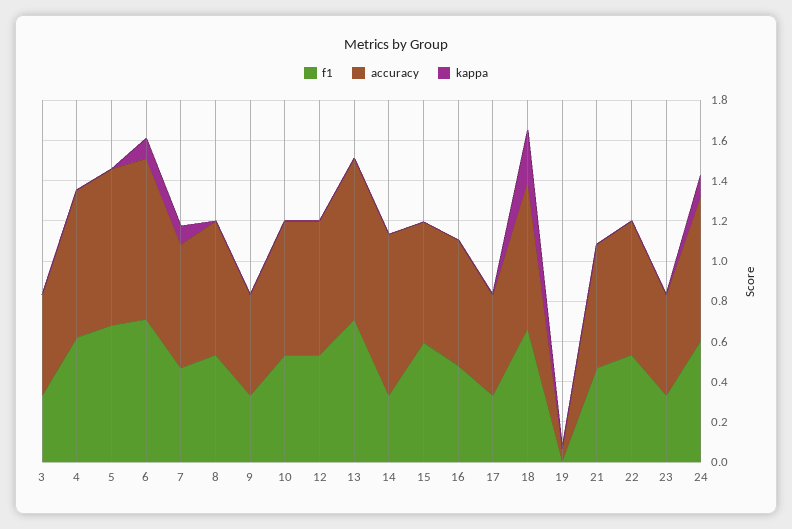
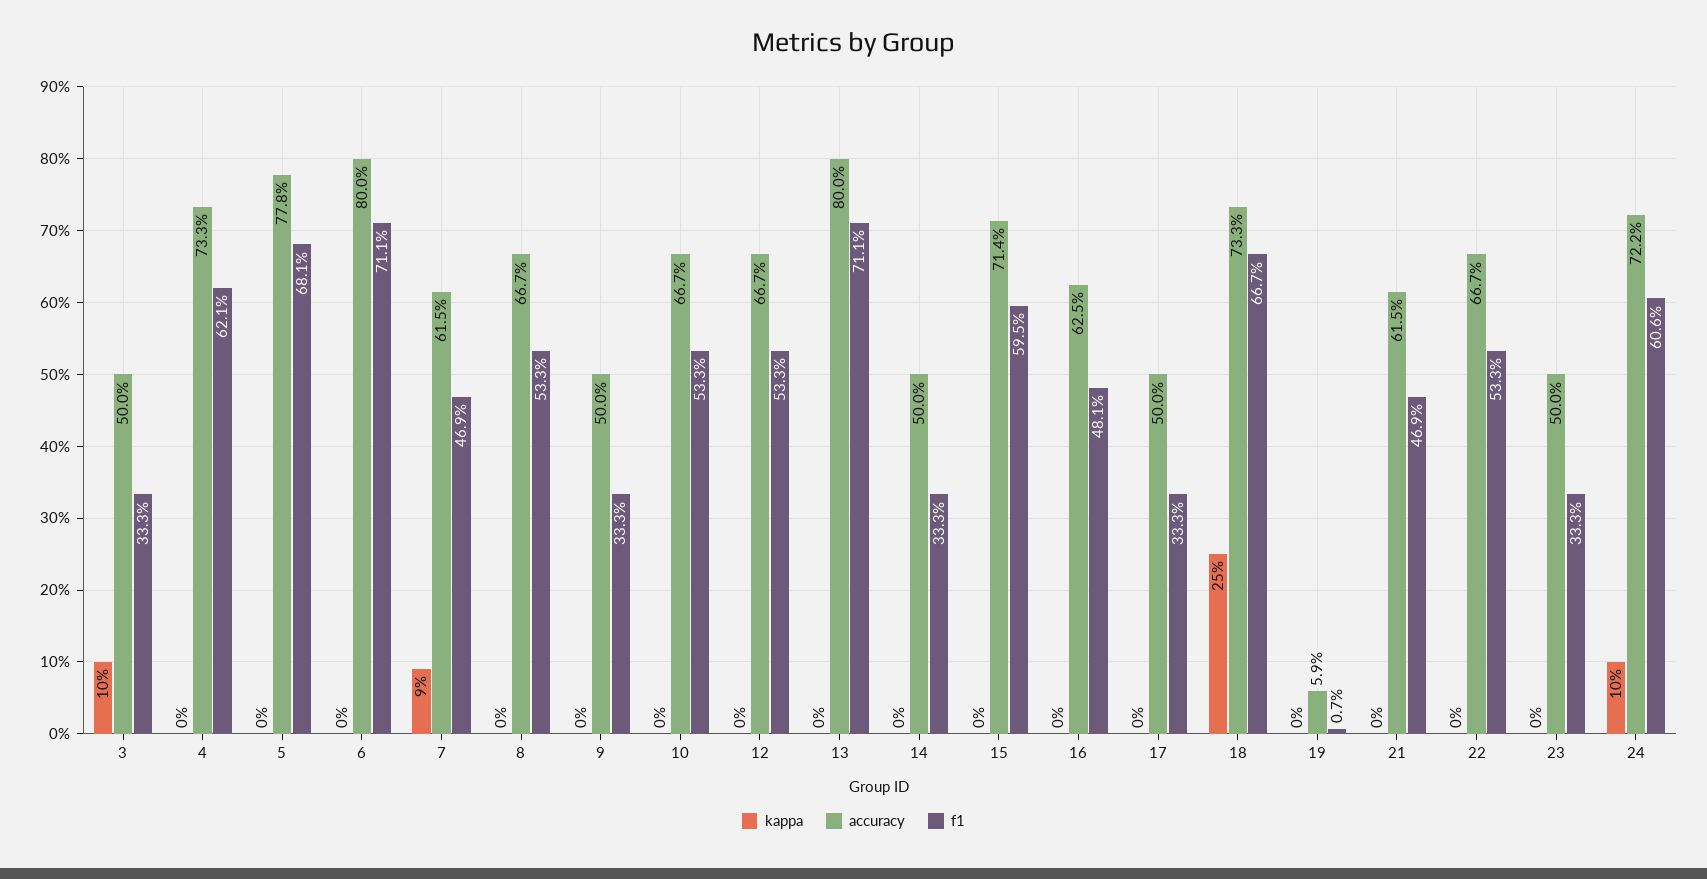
kappa, 3: 0 -> 0.1
kappa, 6: 0.1 -> 0
accuracy, 14: 0.8 -> 0.5
accuracy, 15: 0.6 -> 0.714

